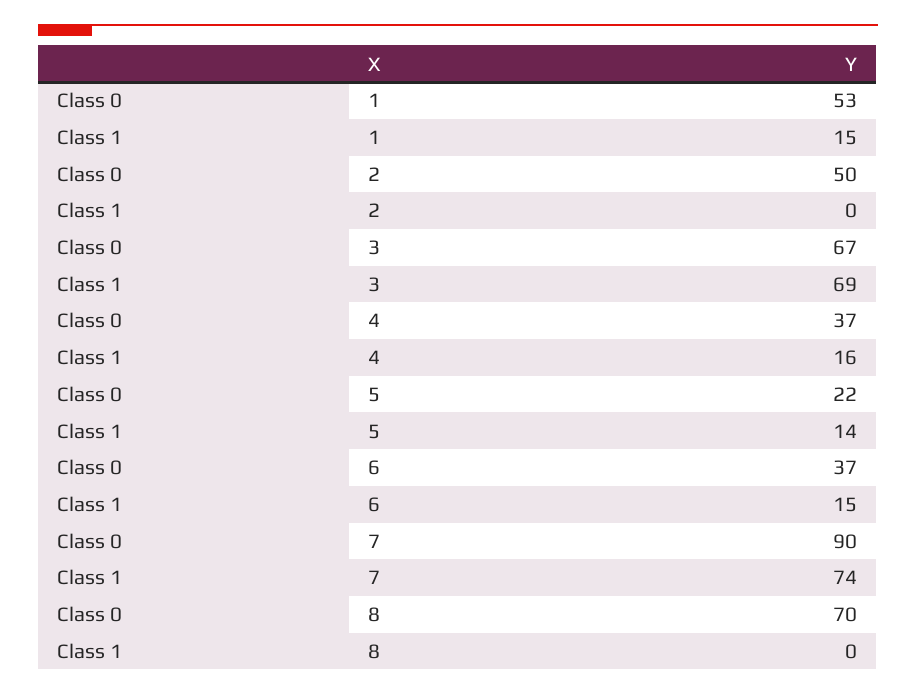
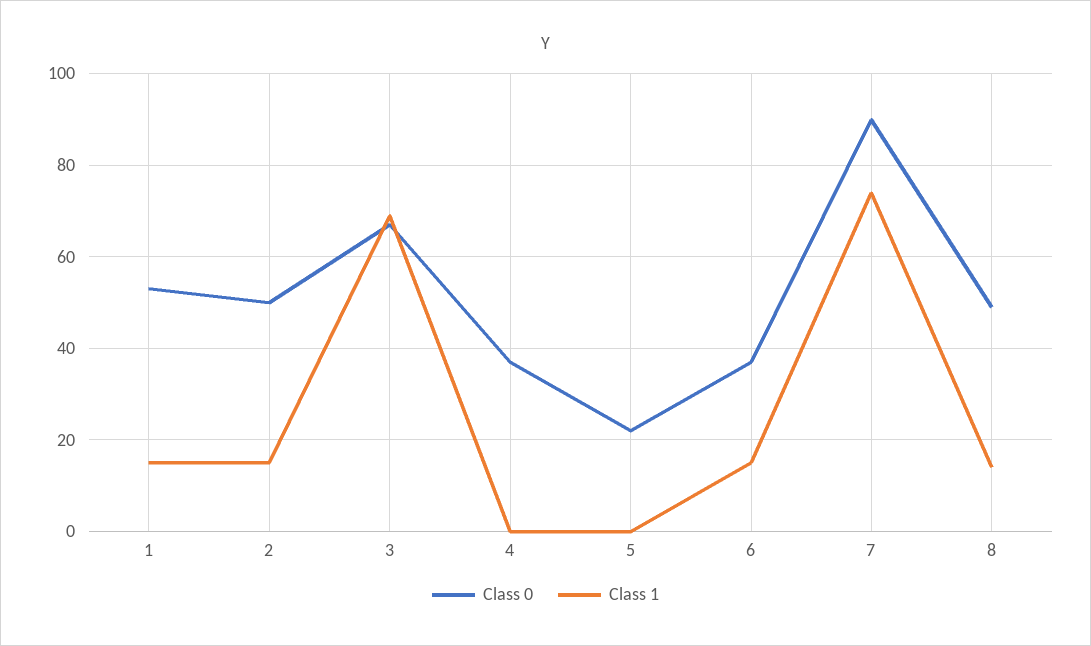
Class 1, 2: 0 -> 15
Class 1, 4: 16 -> 0
Class 1, 5: 14 -> 0
Class 0, 8: 70 -> 50
Class 1, 8: 0 -> 15

